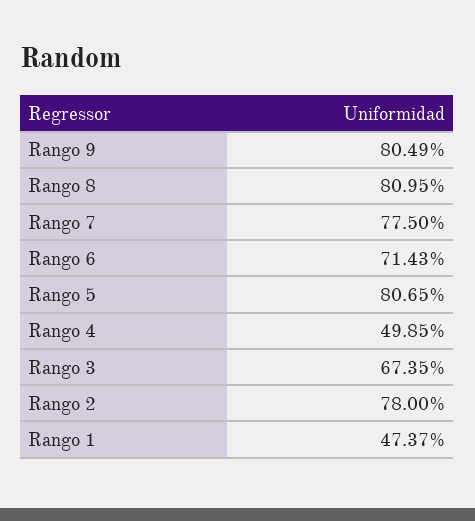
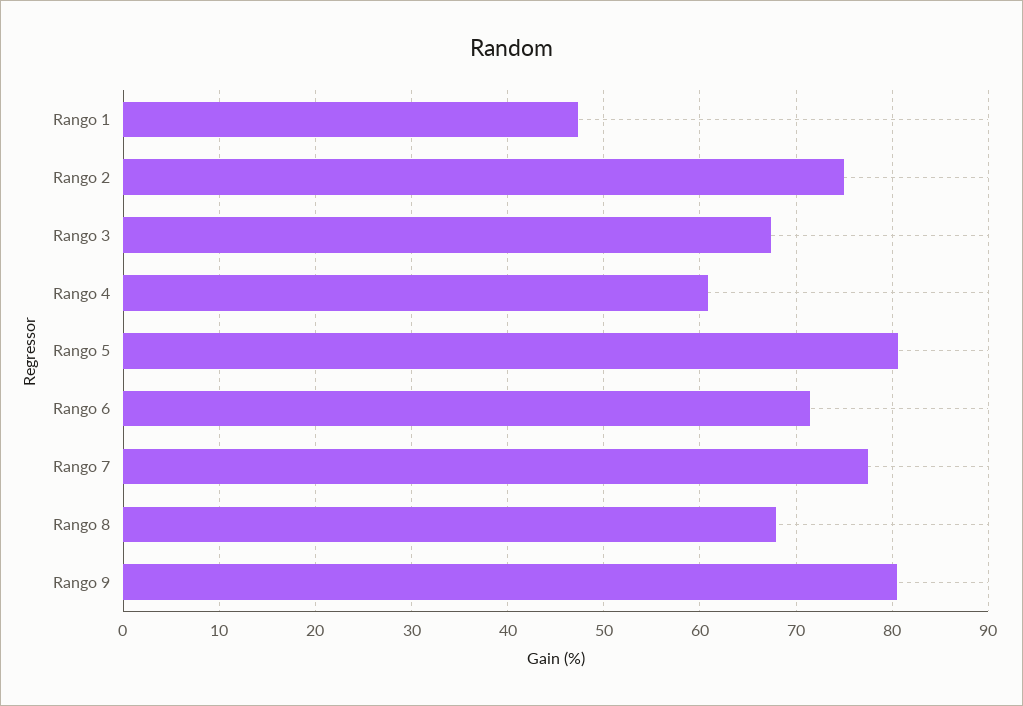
Rango 8: 80.95 -> 68
Rango 4: 49.85 -> 61
Rango 2: 78 -> 75

